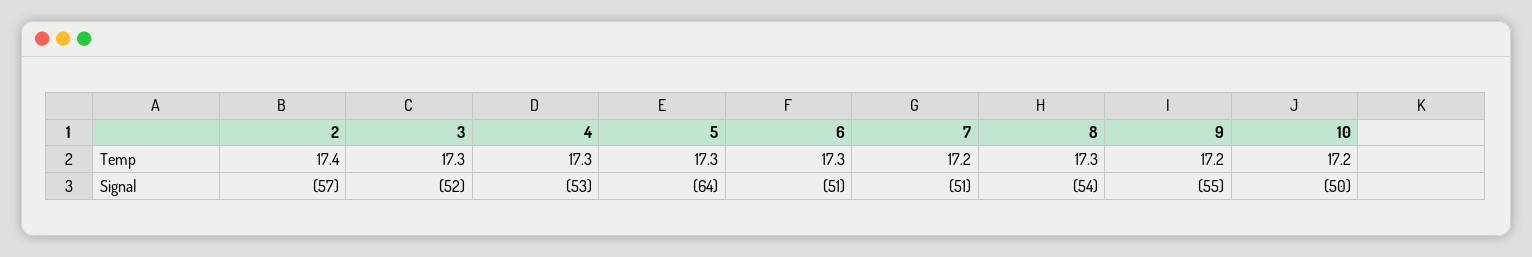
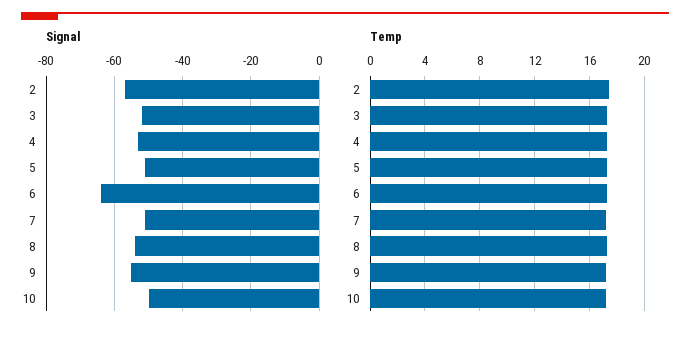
Signal, 5: -64 -> -50
Signal, 6: -51 -> -65

